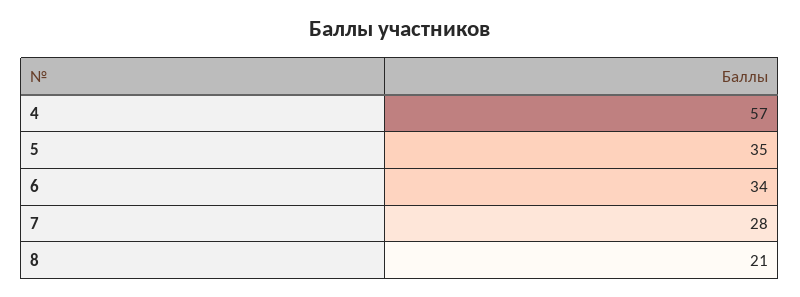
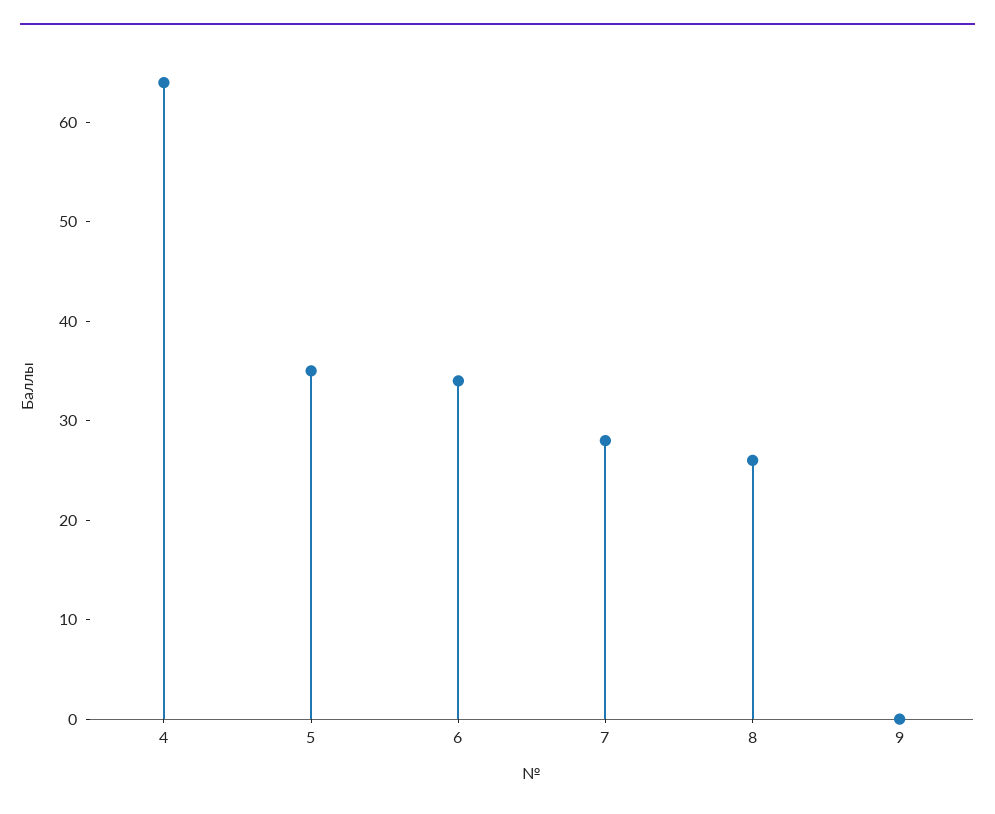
4: 57 -> 64
8: 21 -> 26
9: none -> 0

